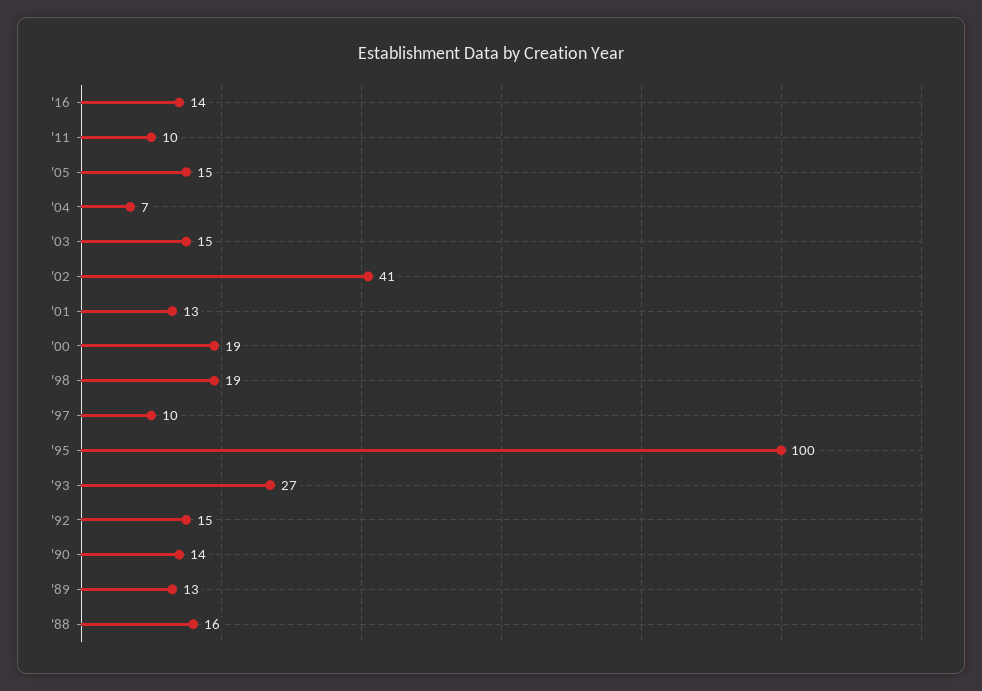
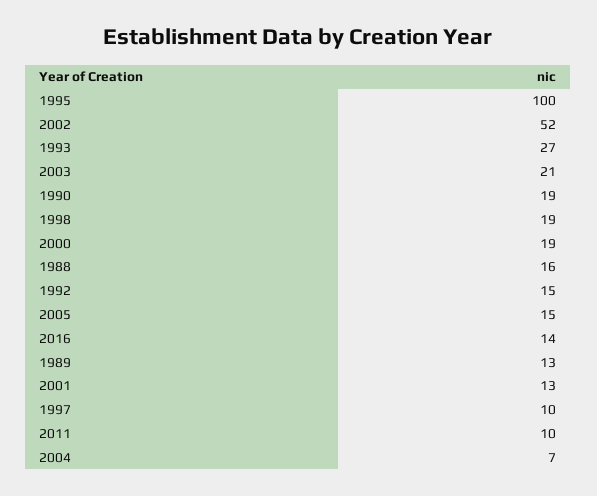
'03: 15 -> 21
'02: 41 -> 52
'90: 14 -> 19

